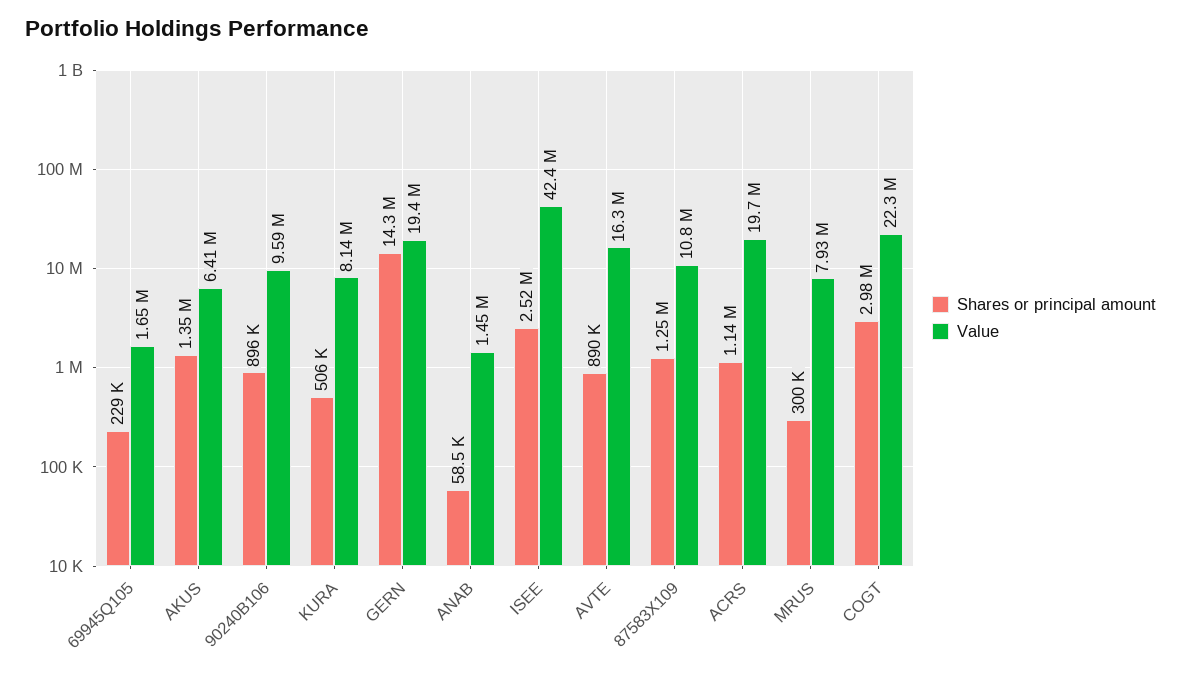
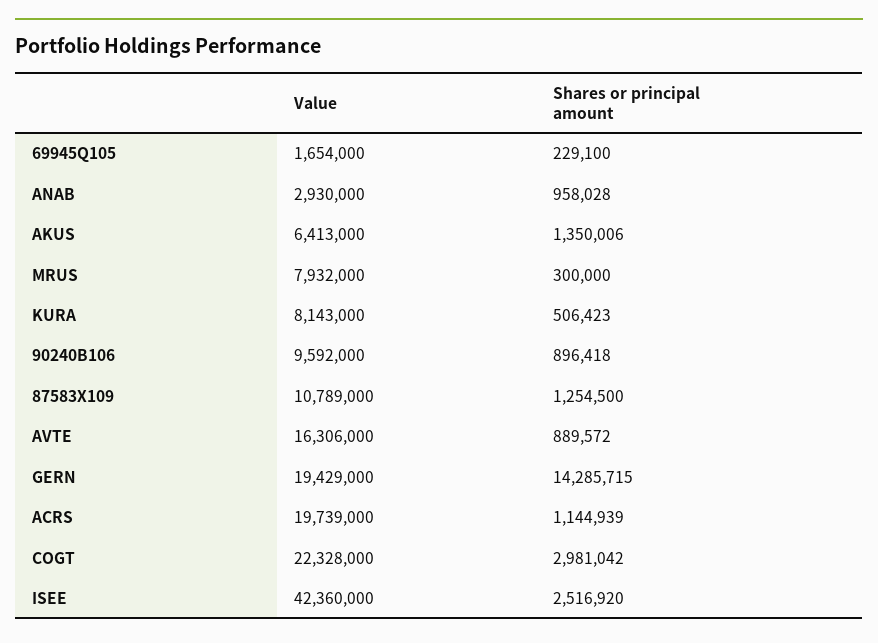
Shares or principal amount, ANAB: 58500 -> 958028
Value, ANAB: 1450000 -> 2930000

